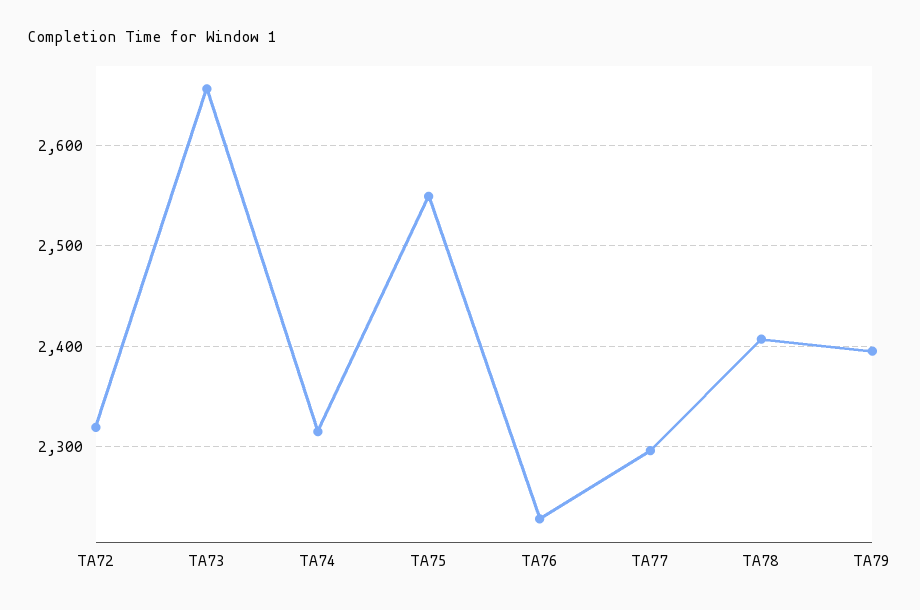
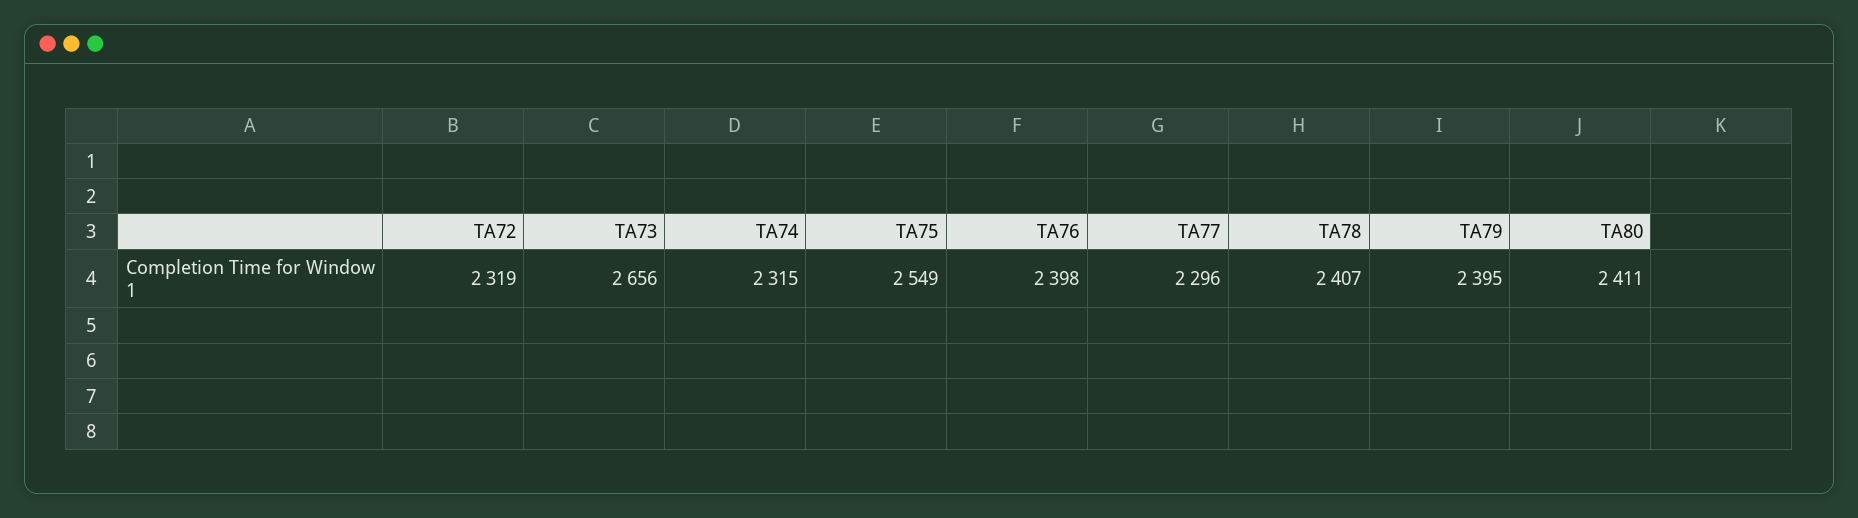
TA76: 2230 -> 2398
TA80: none -> 2411

